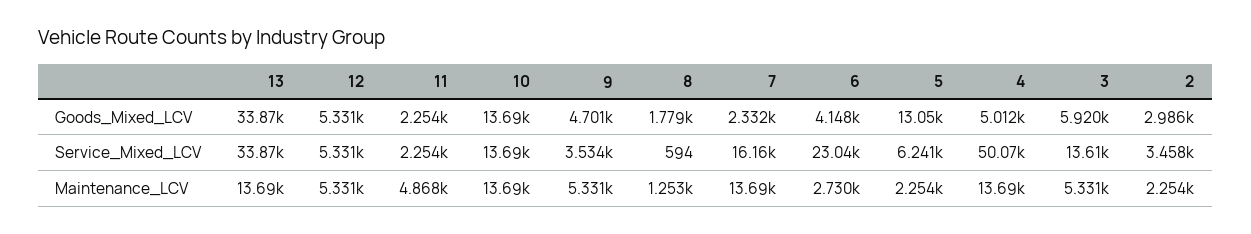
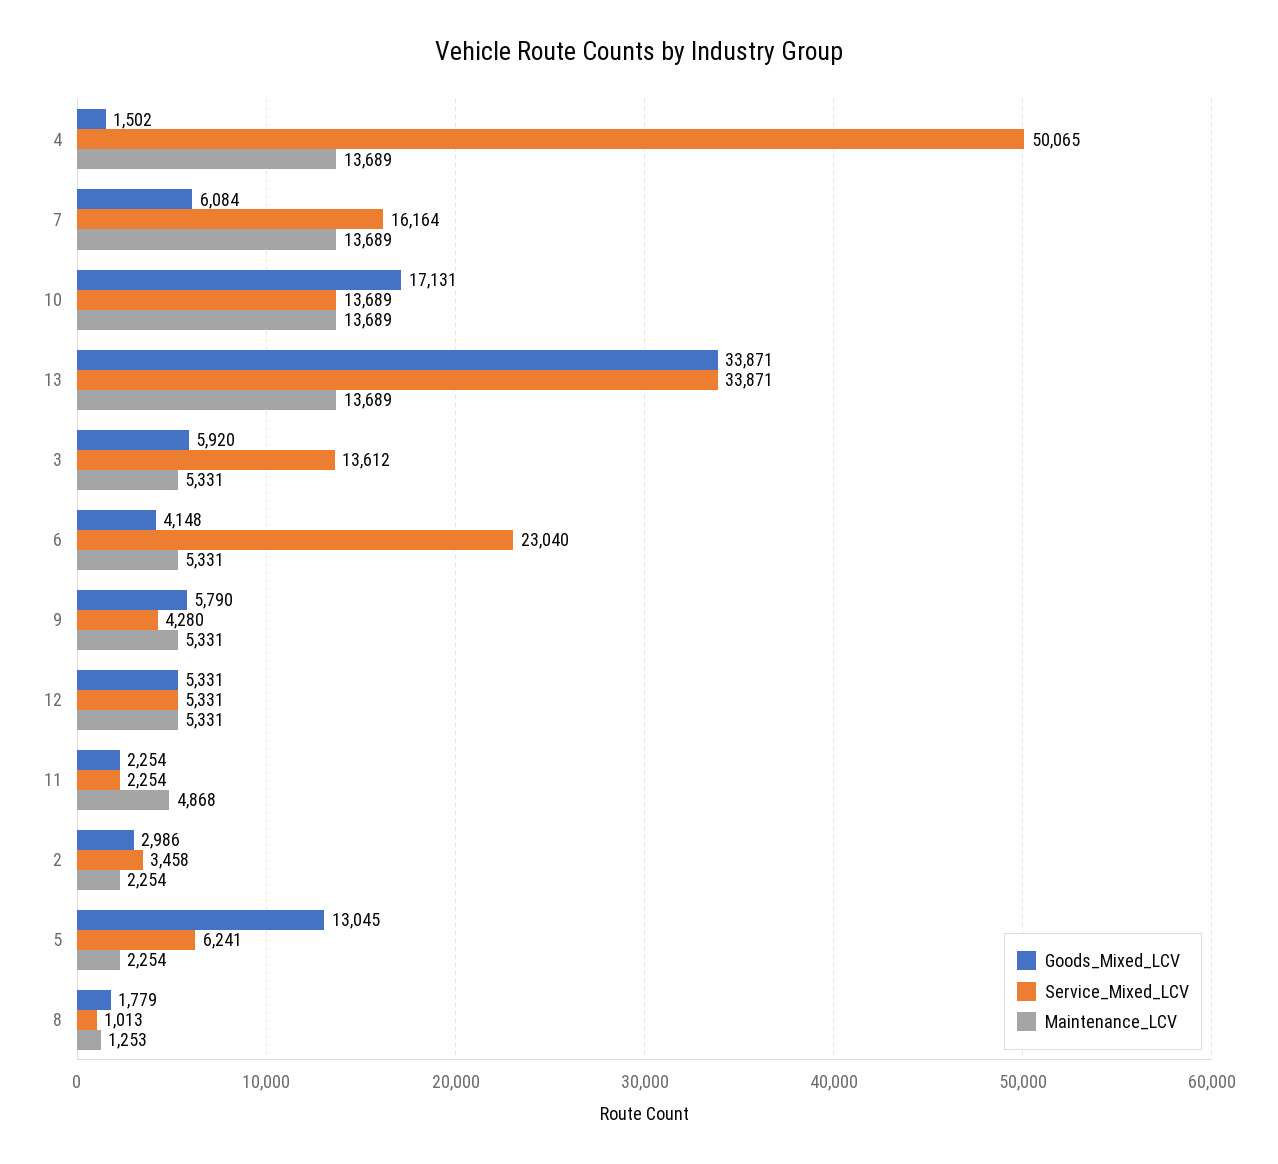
Goods_Mixed_LCV, 10: 13690 -> 17131
Goods_Mixed_LCV, 9: 4701 -> 5790
Goods_Mixed_LCV, 7: 2332 -> 6084
Goods_Mixed_LCV, 4: 5012 -> 1502
Service_Mixed_LCV, 9: 3534 -> 4280
Service_Mixed_LCV, 8: 594 -> 1013
Maintenance_LCV, 6: 2730 -> 5331

